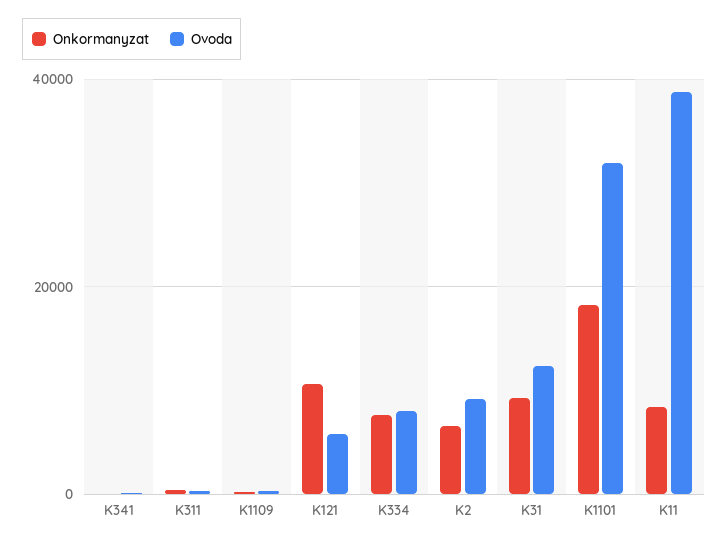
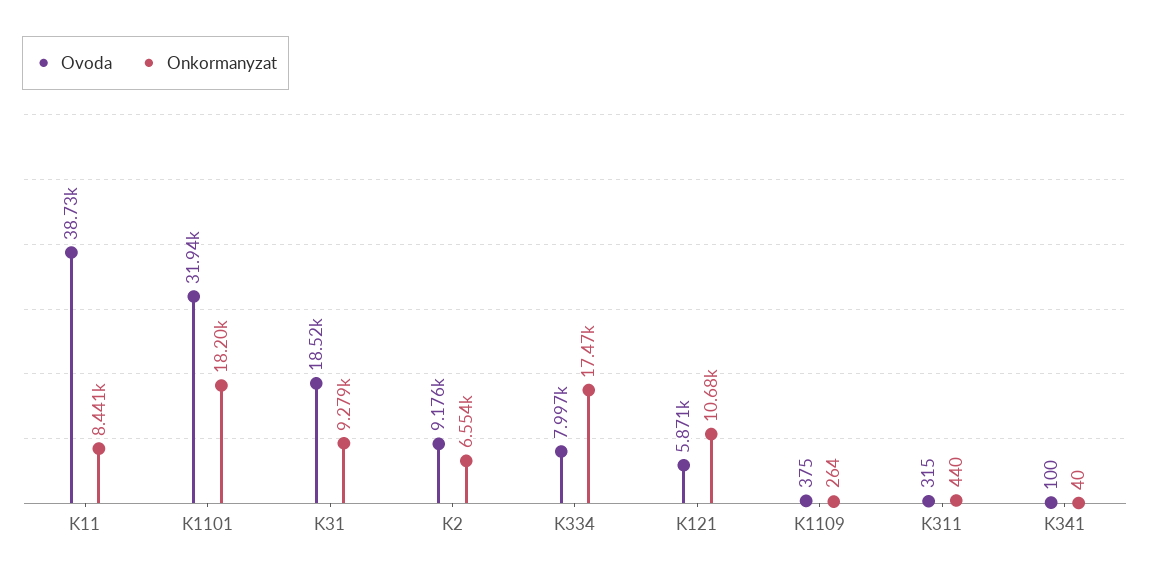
Onkormanyzat, K334: 8000 -> 17470
Ovoda, K31: 12000 -> 18520

